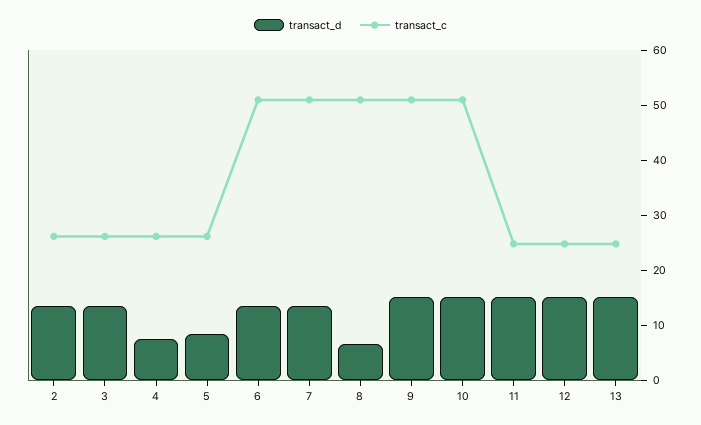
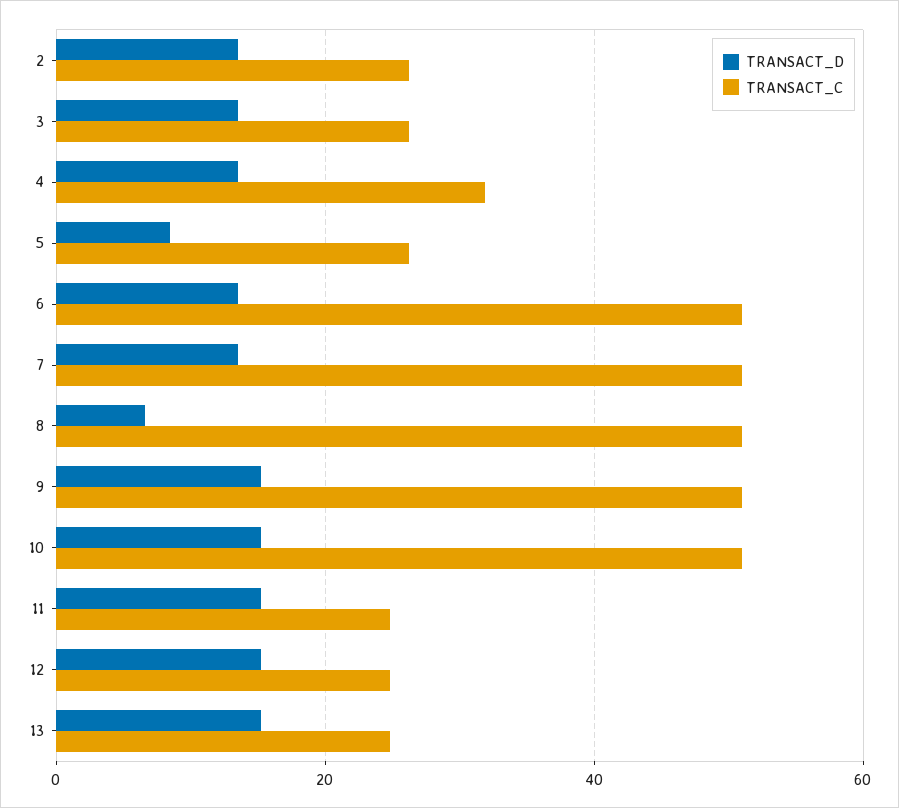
transact_d, 4: 8 -> 14
transact_c, 4: 26 -> 32

